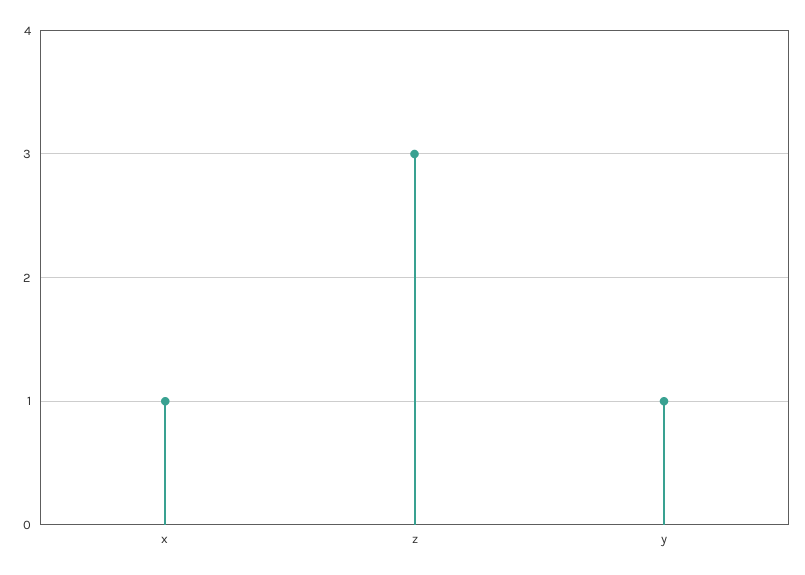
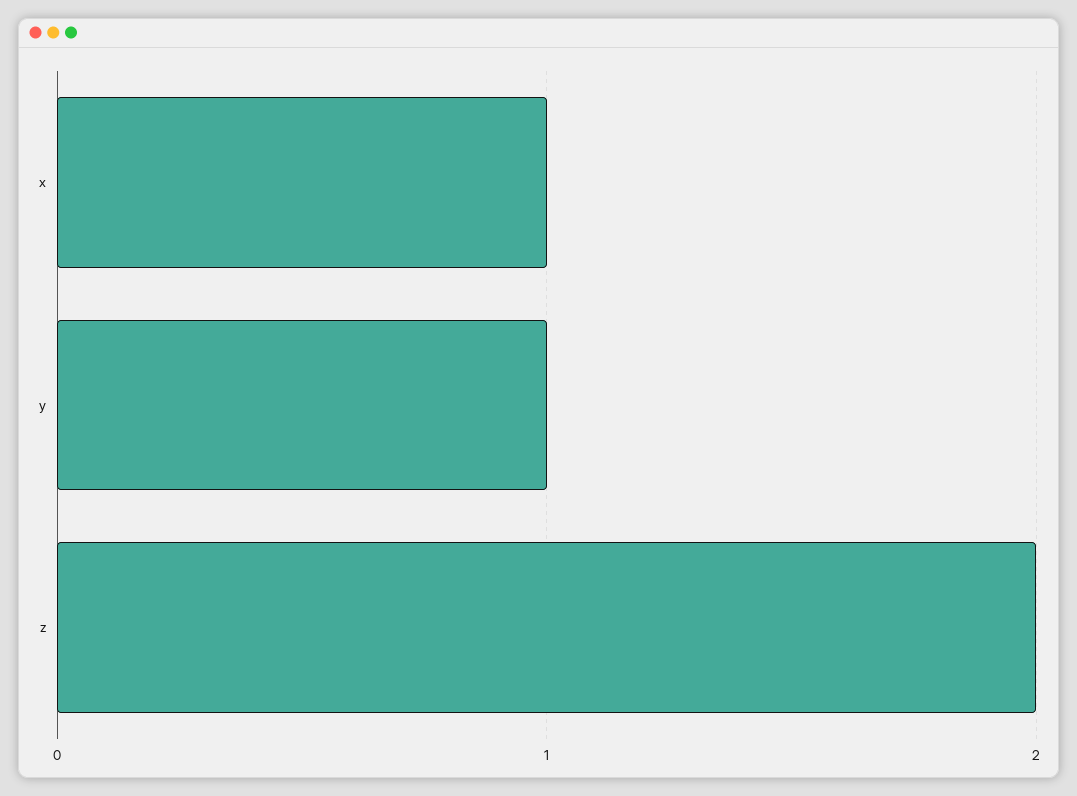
z: 3 -> 2

